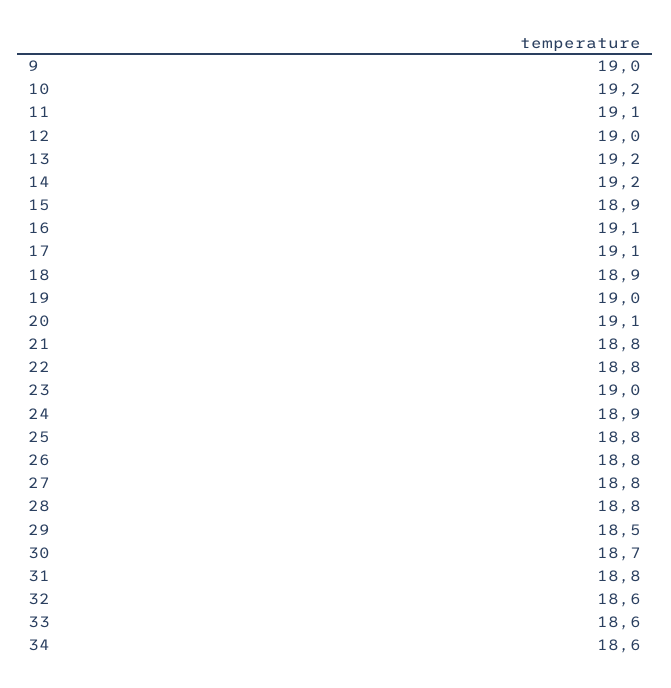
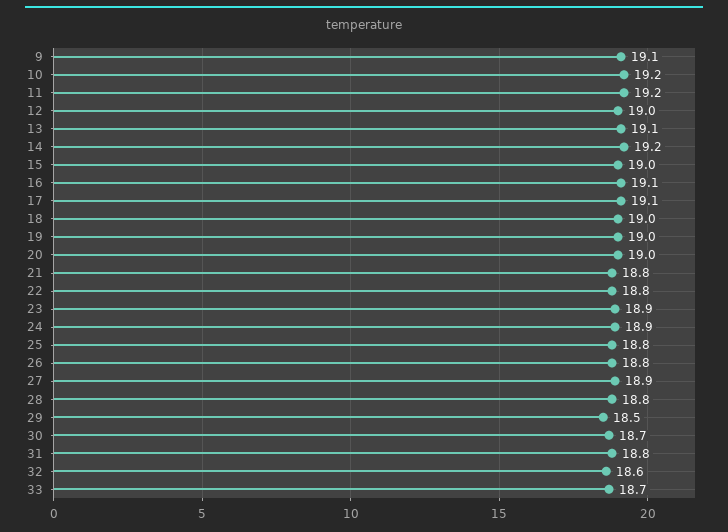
9: 19 -> 19.1
11: 19.1 -> 19.2
13: 19.2 -> 19.1
15: 18.9 -> 19
18: 18.9 -> 19
20: 19.1 -> 19
23: 19 -> 18.9
27: 18.8 -> 18.9
33: 18.6 -> 18.7
34: 18.6 -> none

